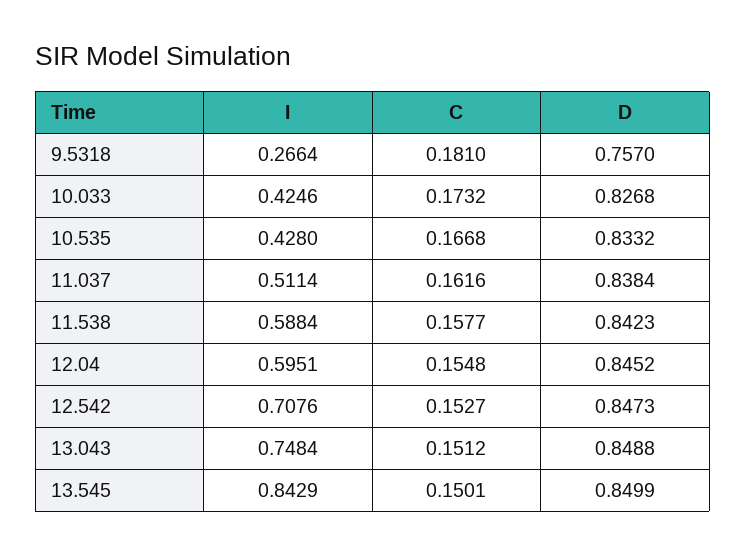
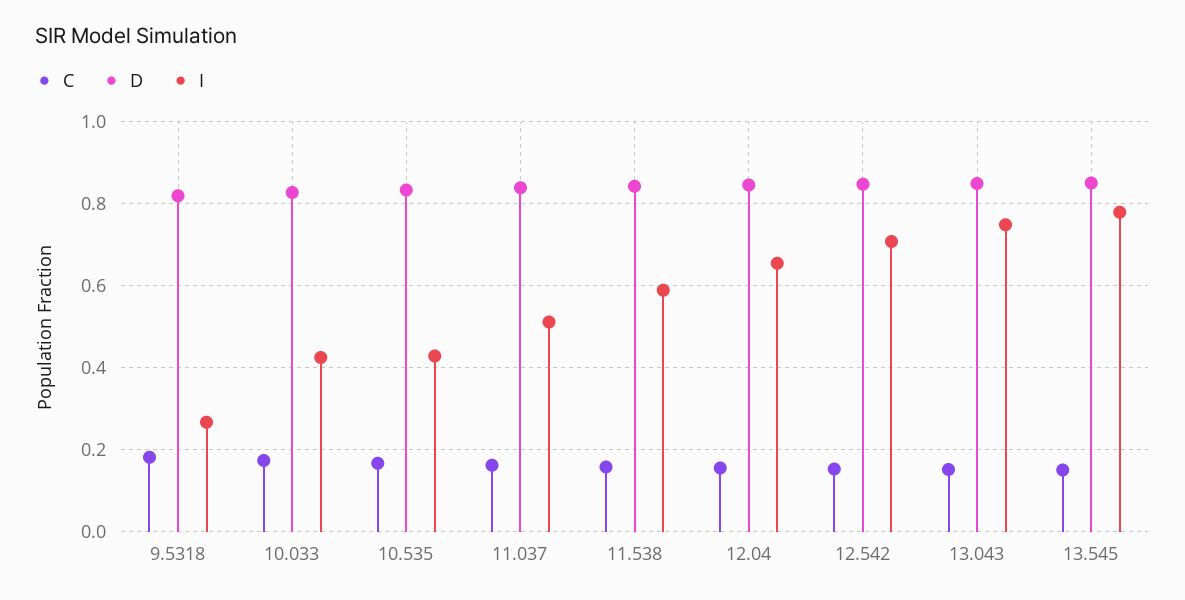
D, 9.5318: 0.757 -> 0.82
I, 12.04: 0.5951 -> 0.66
I, 13.545: 0.8429 -> 0.78

